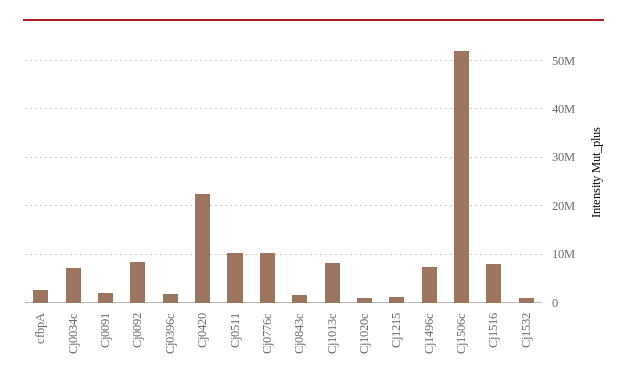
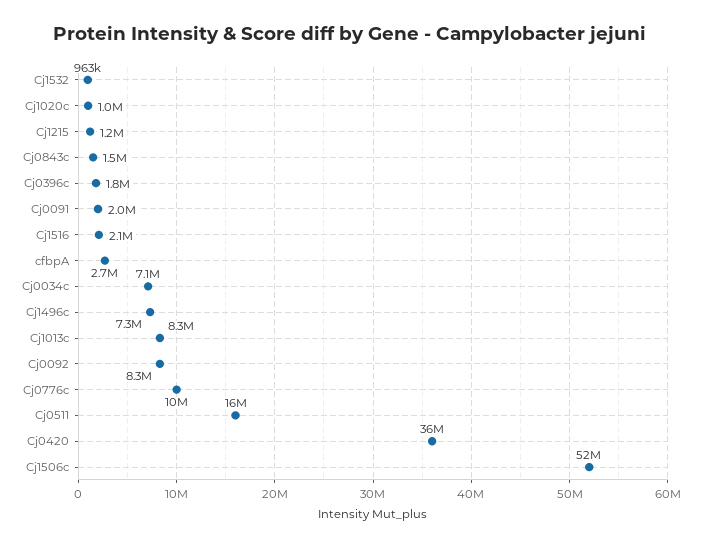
Cj0420: 22000000 -> 36000000
Cj0511: 10000000 -> 16000000
Cj1516: 8000000 -> 2100000

